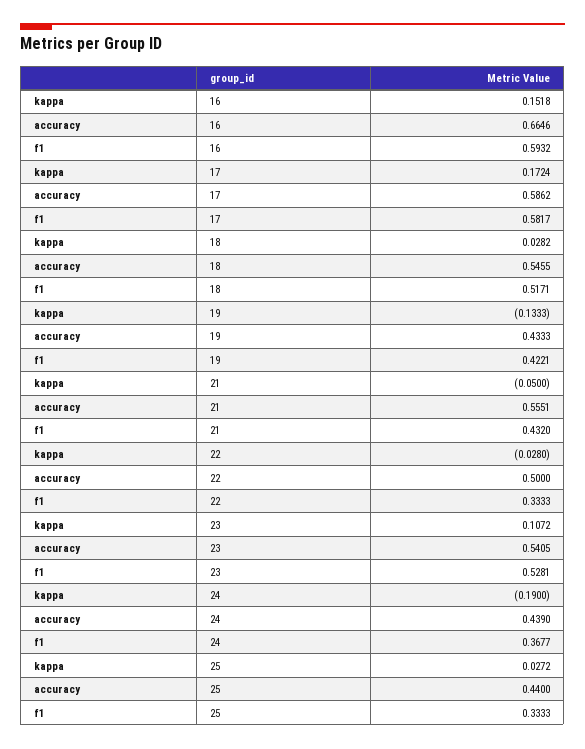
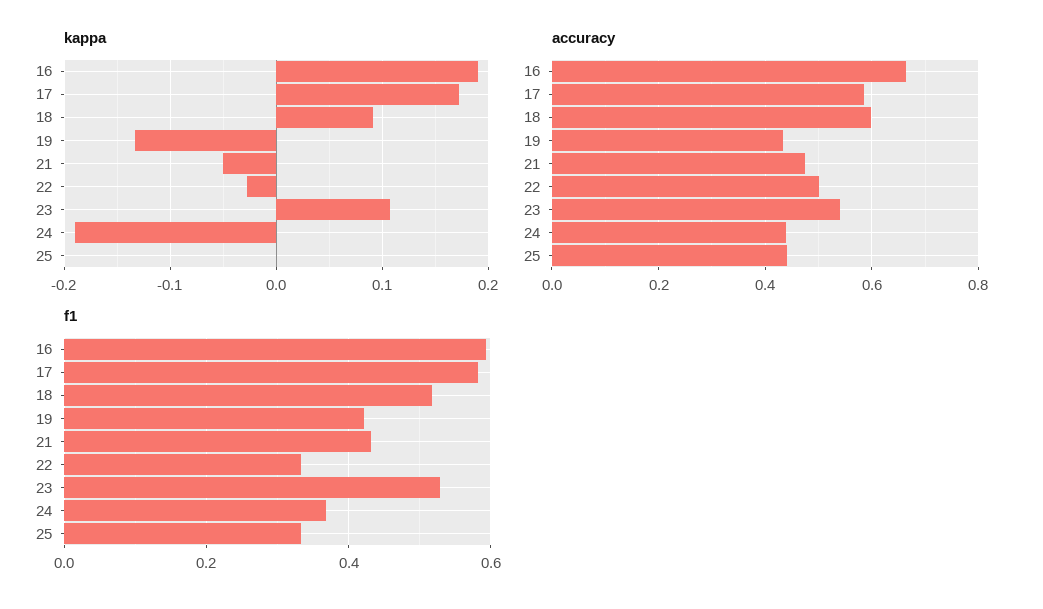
kappa, 16: 0.1518 -> 0.19
kappa, 18: 0.0282 -> 0.09
accuracy, 18: 0.5455 -> 0.6
accuracy, 21: 0.5551 -> 0.48
kappa, 25: 0.0272 -> 0

